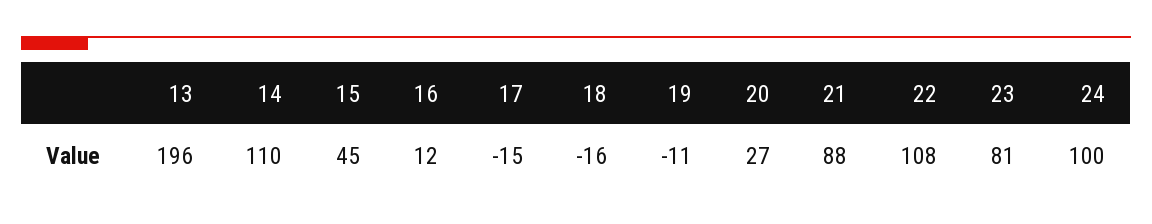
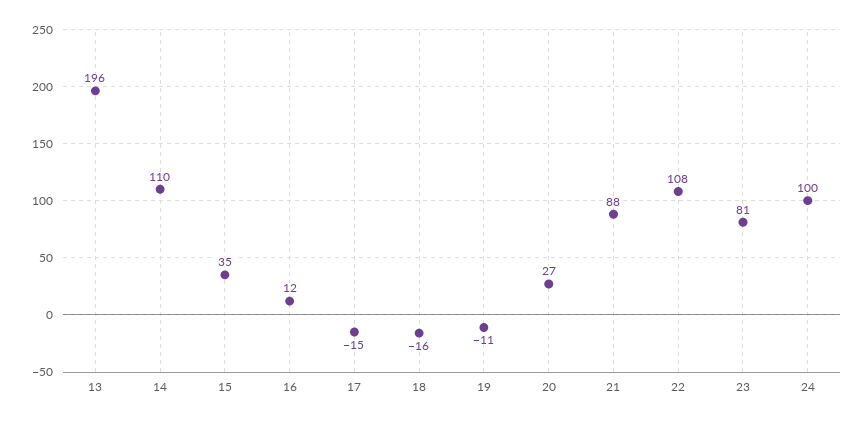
15: 45 -> 35

